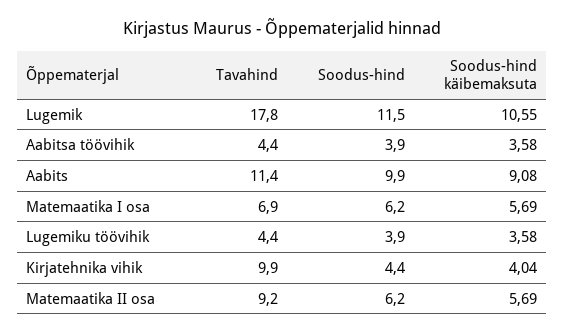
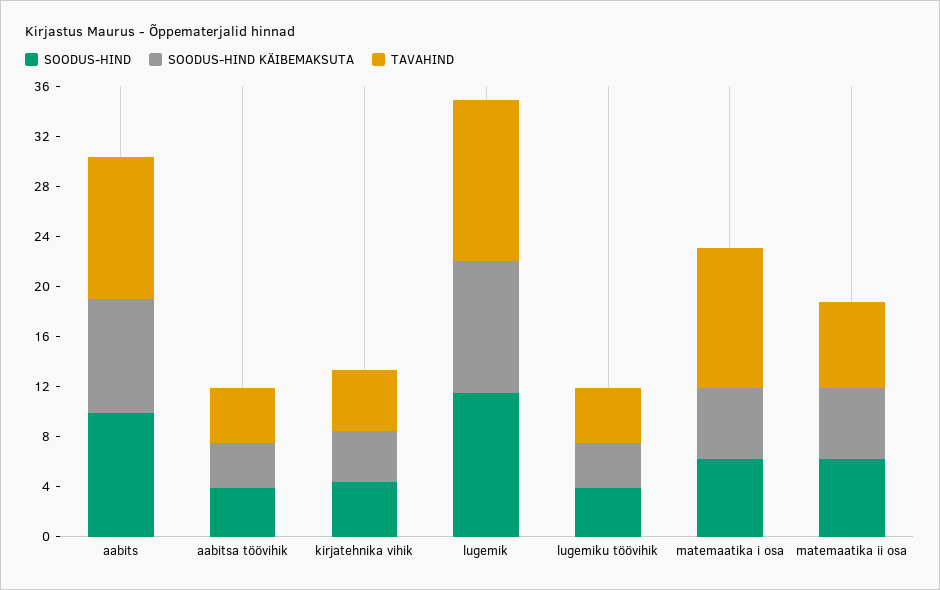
Tavahind, Lugemik: 17.8 -> 13
Tavahind, Matemaatika I osa: 6.9 -> 11
Tavahind, Kirjatehnika vihik: 9.9 -> 5
Tavahind, Matemaatika II osa: 9.2 -> 7

